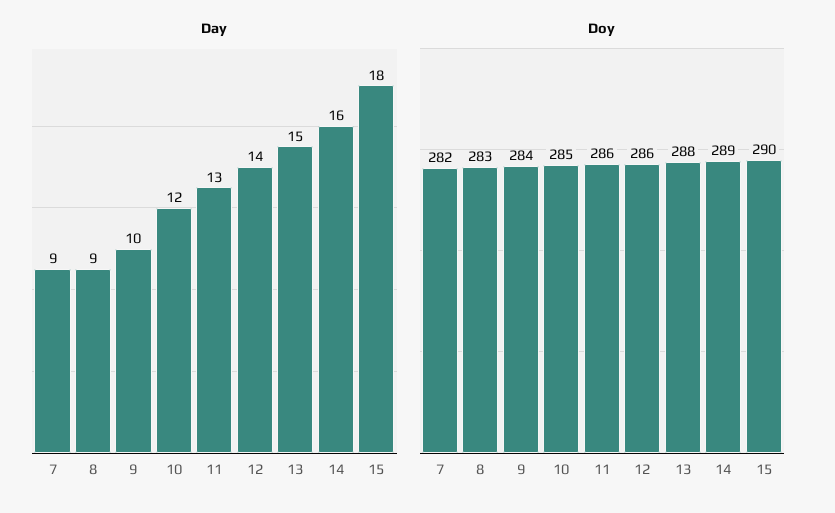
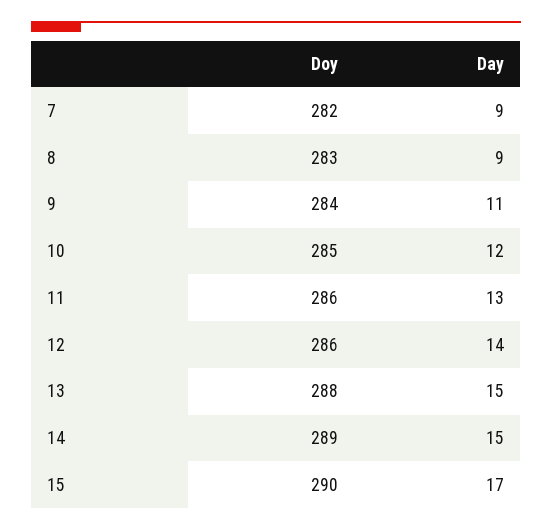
Day, 9: 10 -> 11
Day, 14: 16 -> 15
Day, 15: 18 -> 17

